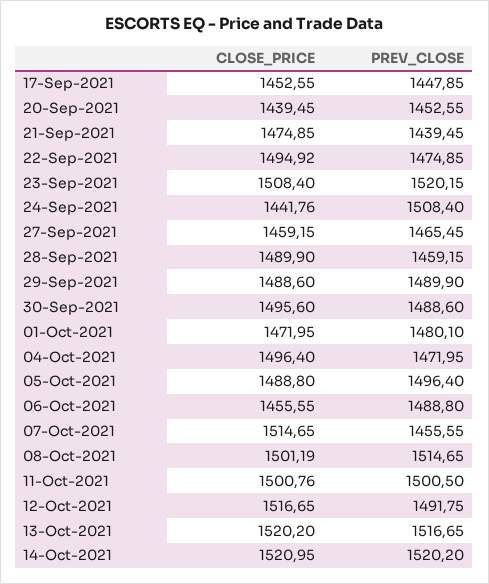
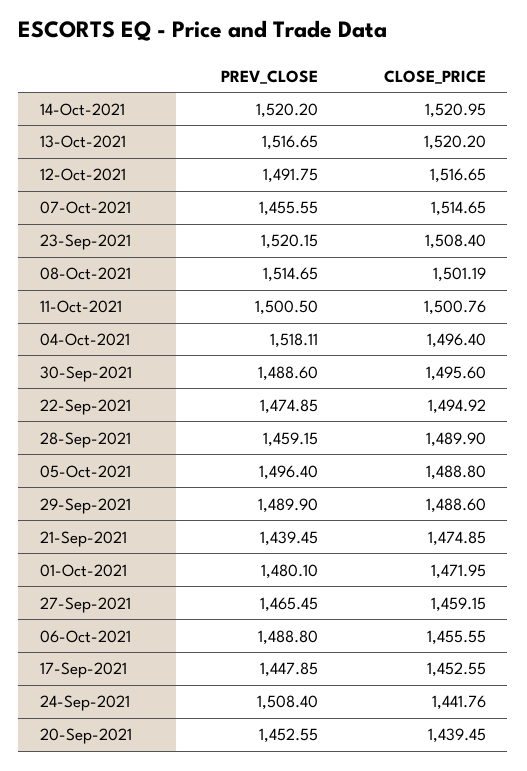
PREV_CLOSE, 04-Oct-2021: 1471.95 -> 1518.11

